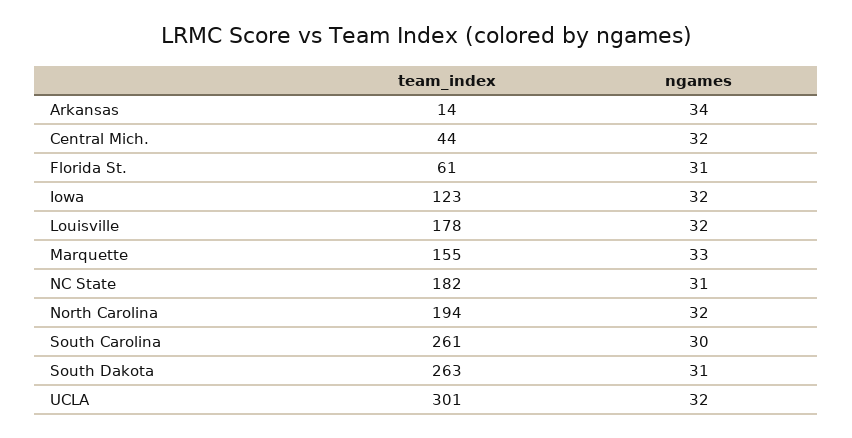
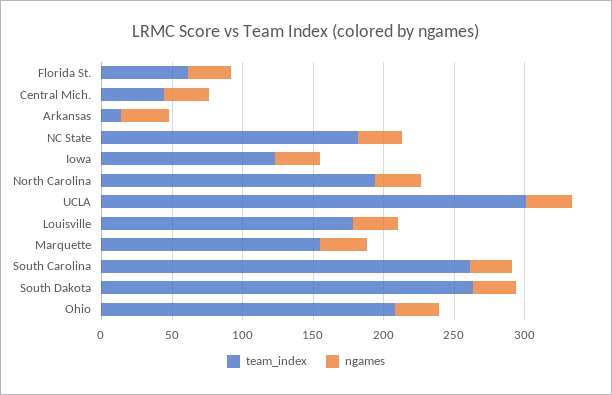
team_index, Ohio: none -> 210
ngames, Ohio: none -> 30

